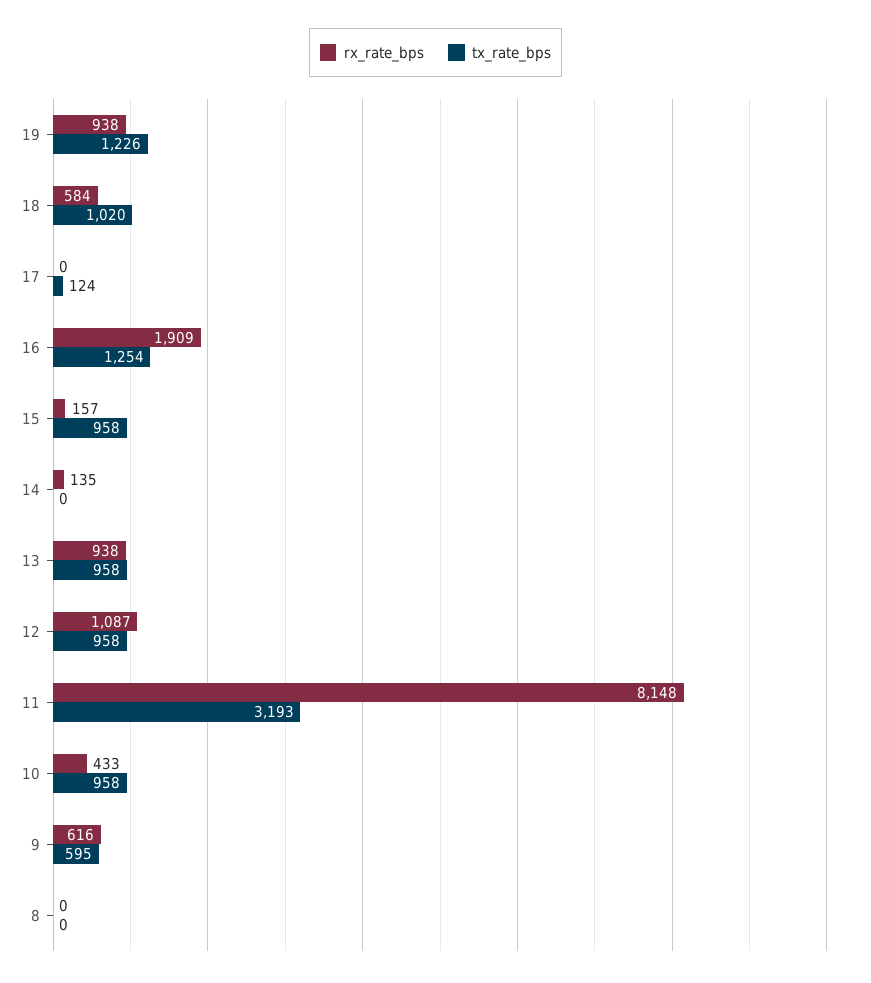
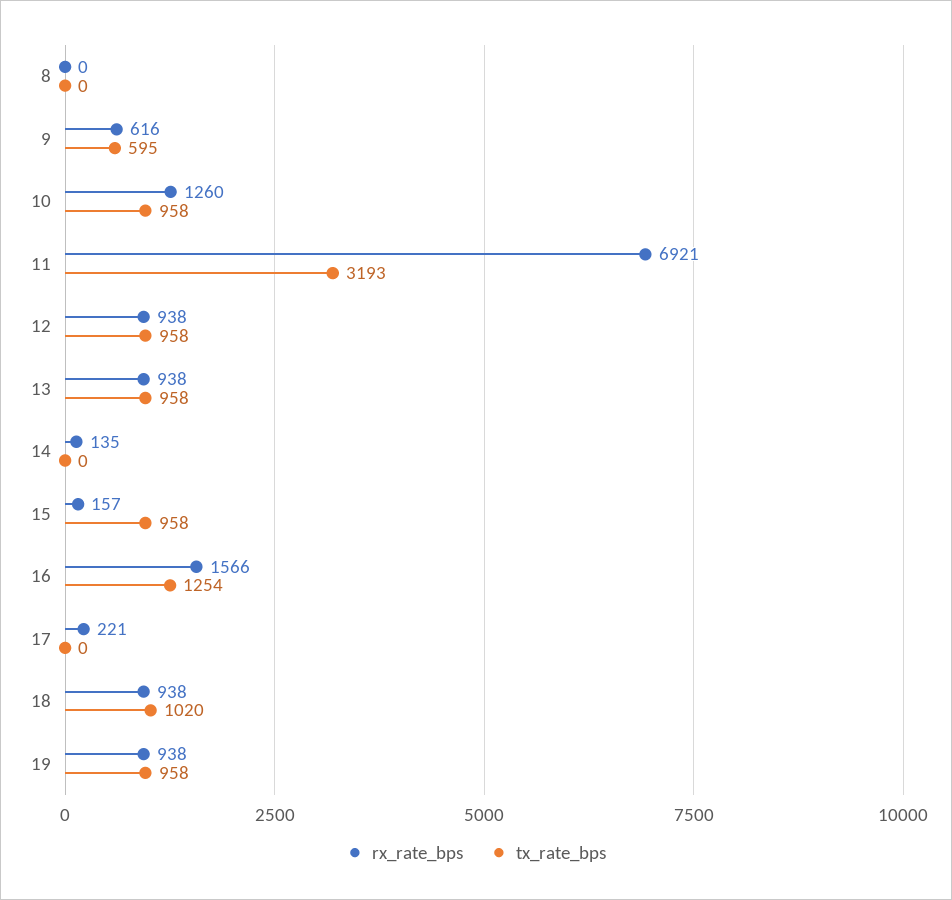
tx_rate_bps, 19: 1226 -> 958
rx_rate_bps, 18: 584 -> 938
rx_rate_bps, 17: 0 -> 221
tx_rate_bps, 17: 124 -> 0
rx_rate_bps, 16: 1909 -> 1566
rx_rate_bps, 12: 1087 -> 938
rx_rate_bps, 11: 8148 -> 6921
rx_rate_bps, 10: 433 -> 1260

